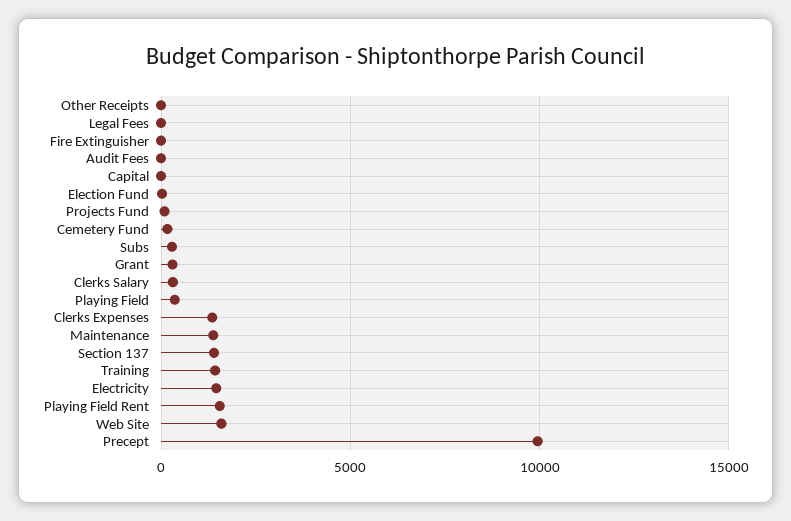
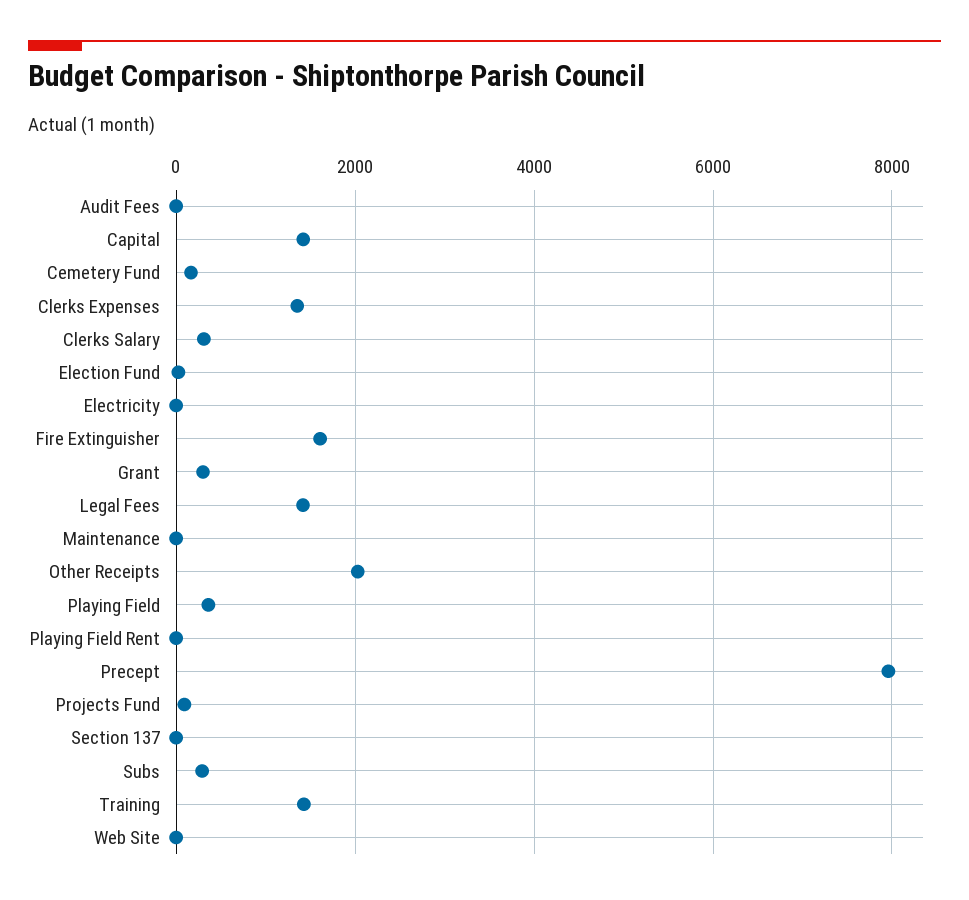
Other Receipts: 0 -> 2000
Legal Fees: 0 -> 1400
Fire Extinguisher: 0 -> 1600
Capital: 0 -> 1400
Maintenance: 1500 -> 0
Section 137: 1500 -> 0
Electricity: 1500 -> 0
Playing Field Rent: 1500 -> 0
Web Site: 1500 -> 0
Precept: 10000 -> 8000

